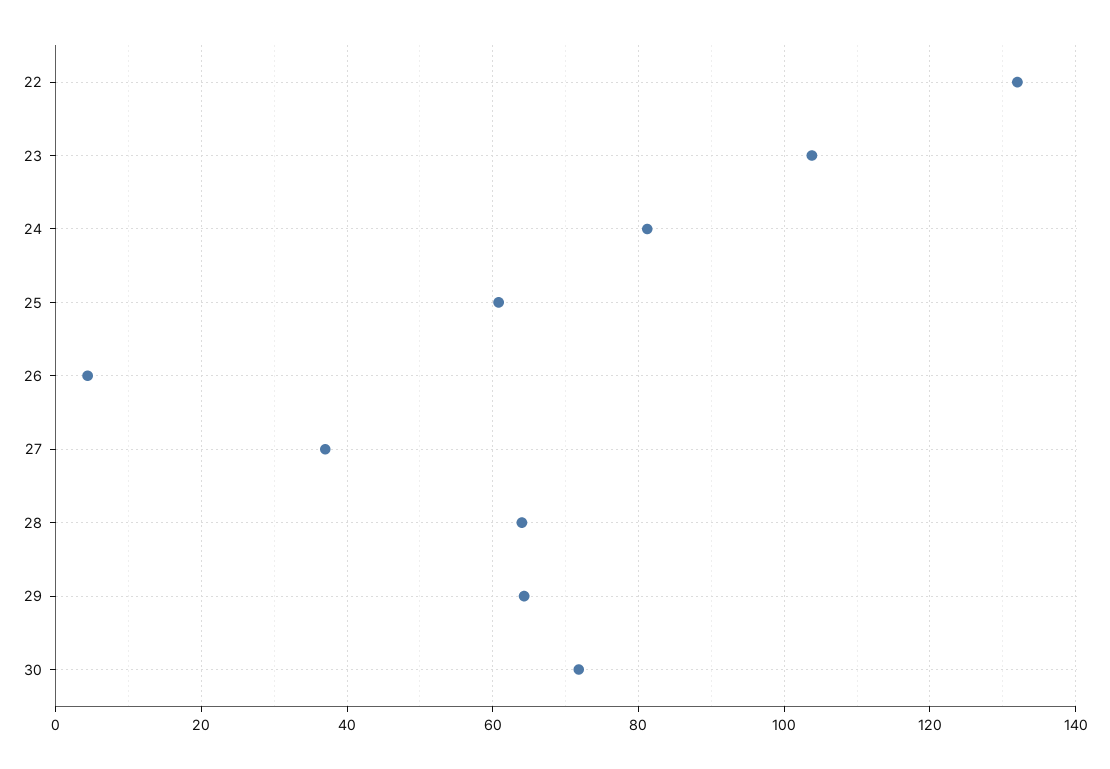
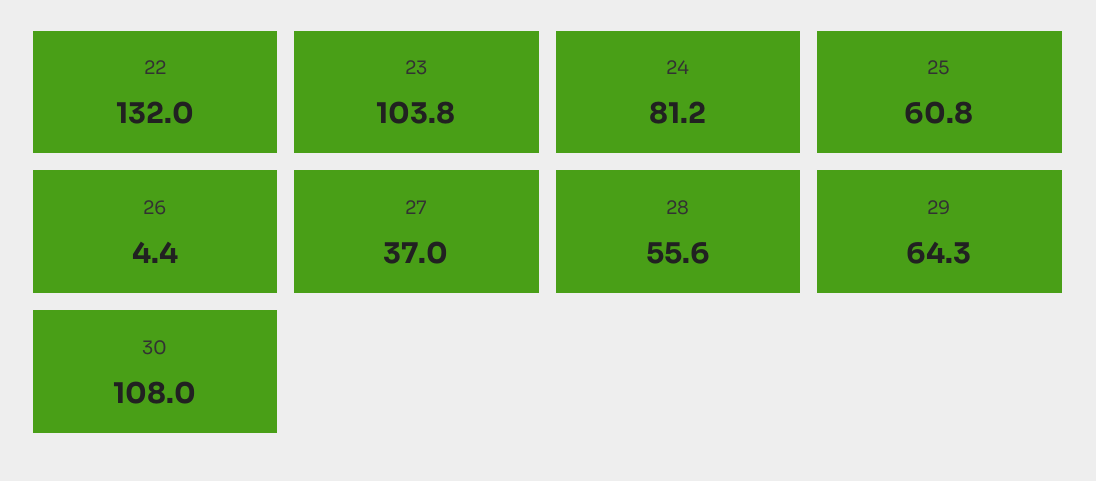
28: 64 -> 55.6
30: 72 -> 108

